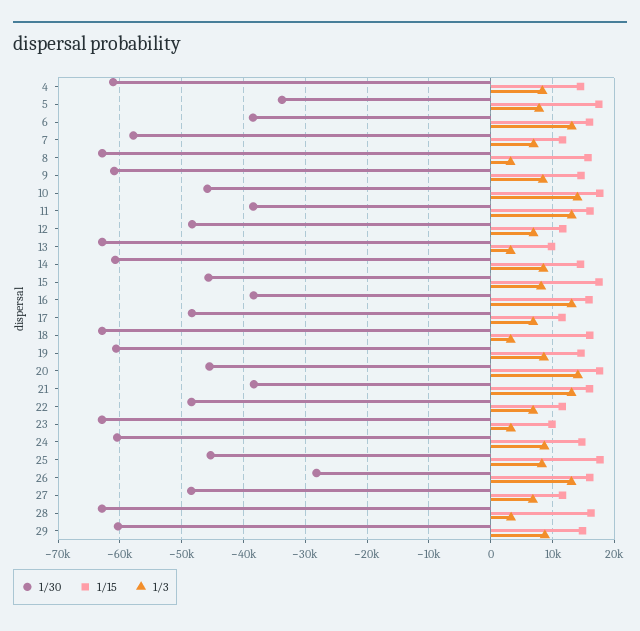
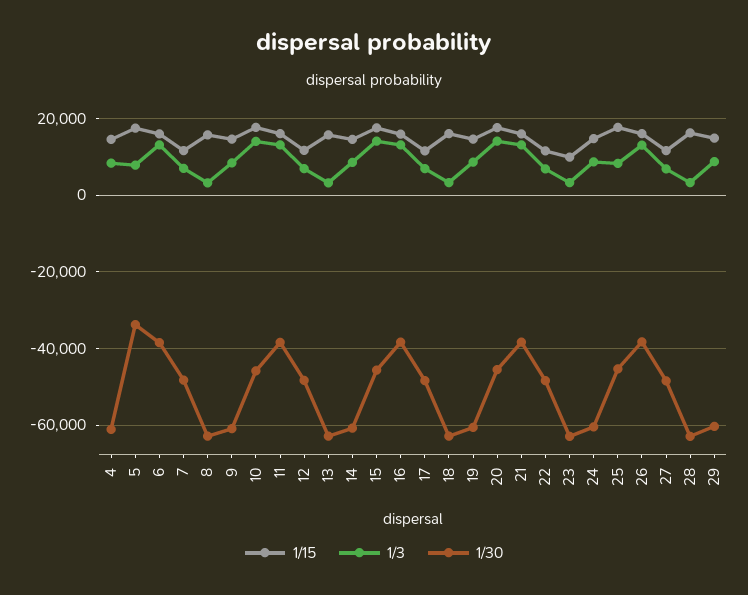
1/30, 7: -58000 -> -48000
1/15, 13: 10000 -> 16000
1/3, 15: 8000 -> 14000
1/30, 26: -28000 -> -38000

